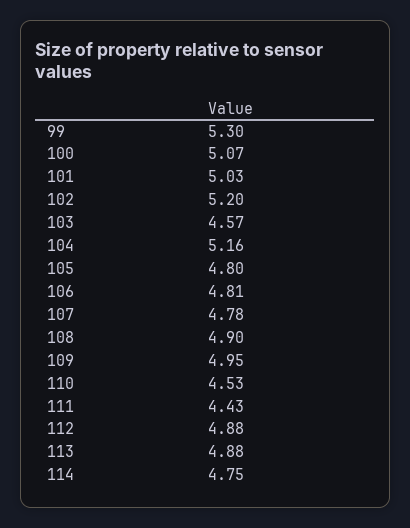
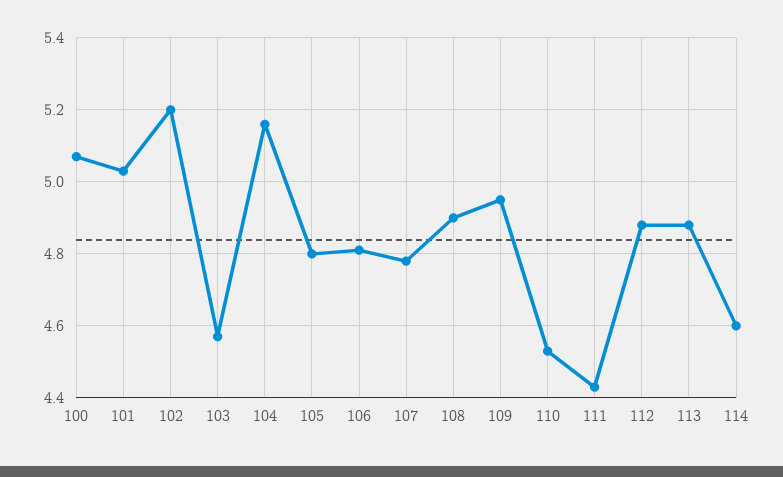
99: 5.3 -> none
114: 4.75 -> 4.6

